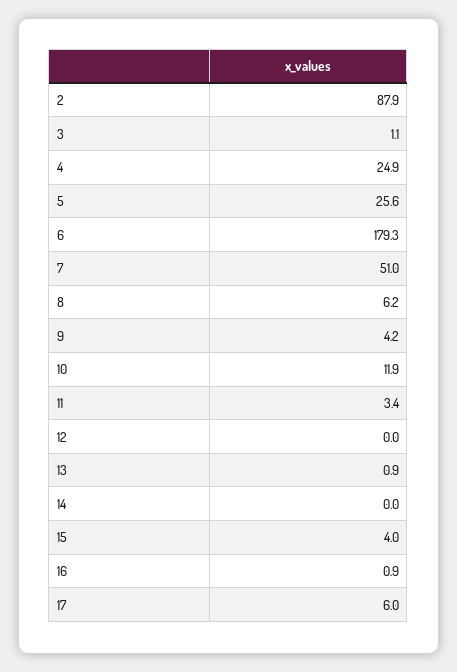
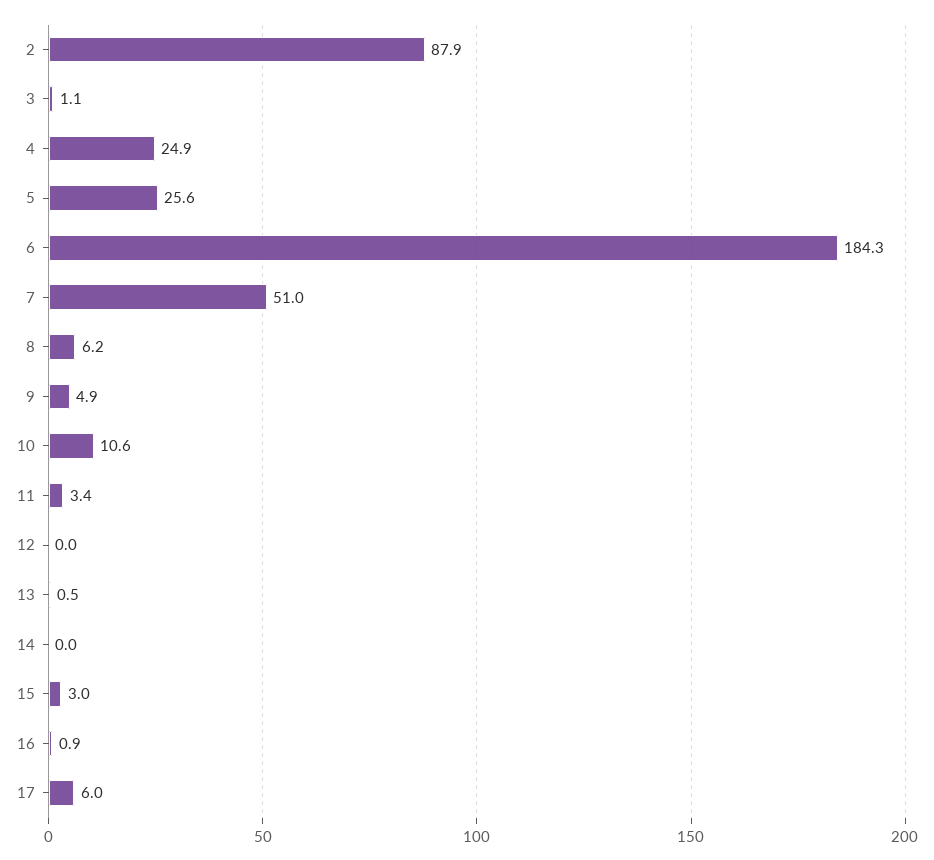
6: 179.3 -> 184.3
9: 4.2 -> 4.9
10: 11.9 -> 10.6
13: 0.9 -> 0.5
15: 4 -> 3

